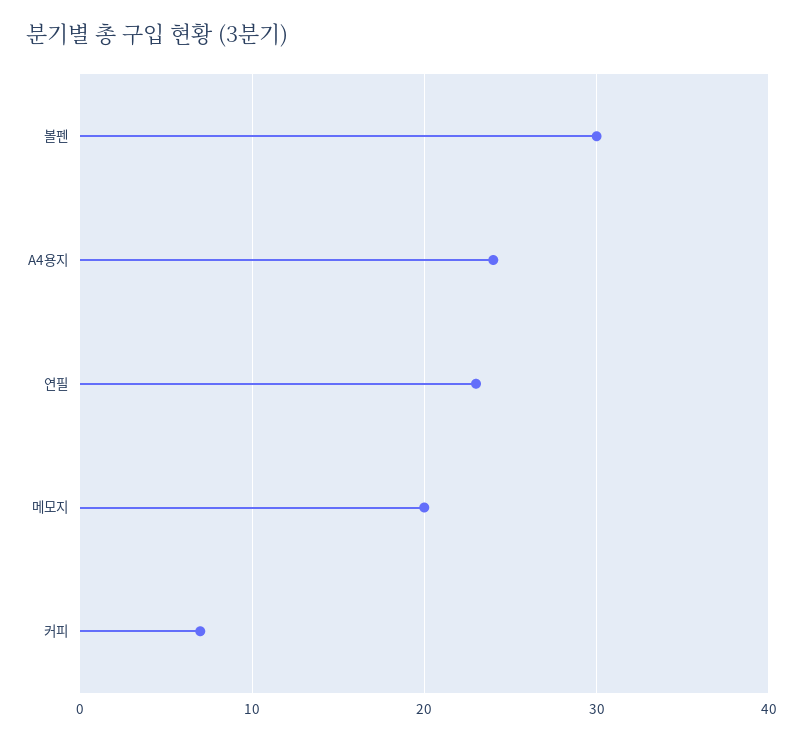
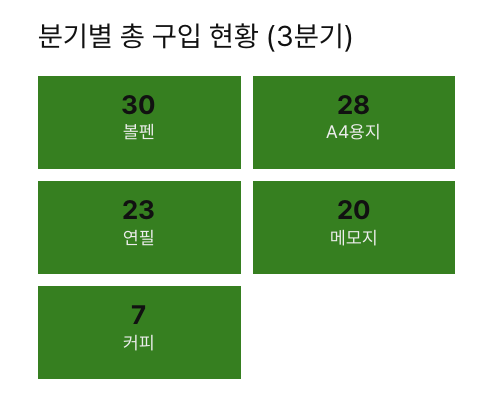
A4용지: 24 -> 28

